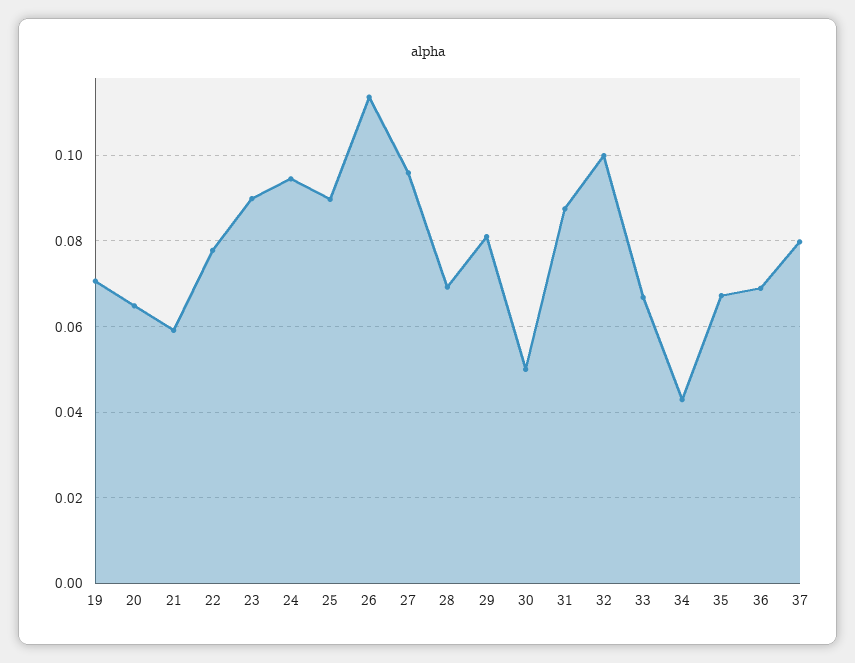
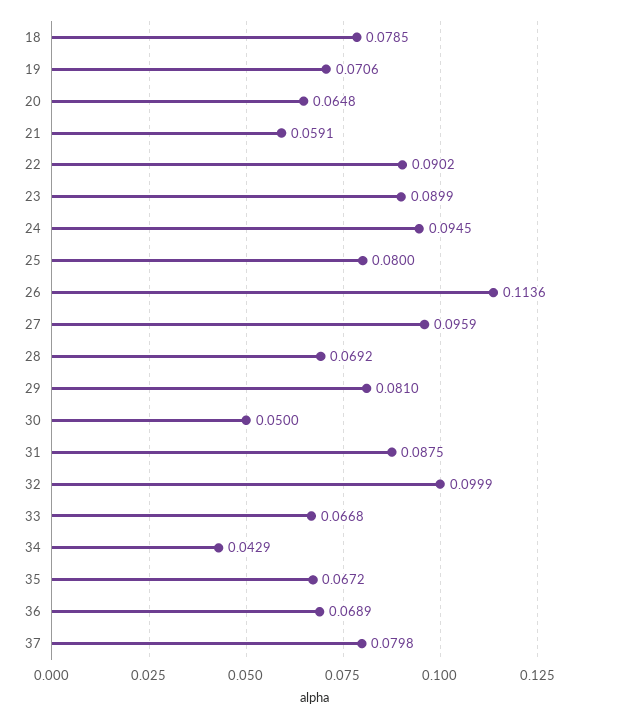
22: 0.078 -> 0.0902
25: 0.09 -> 0.08
18: none -> 0.0785

